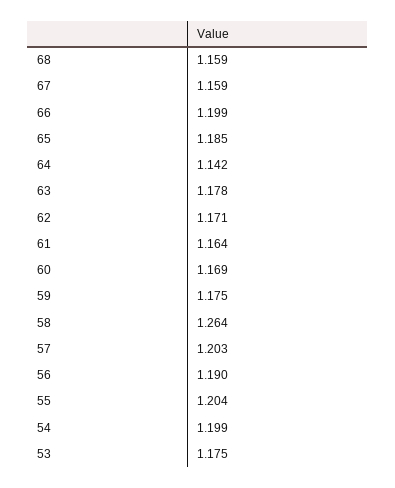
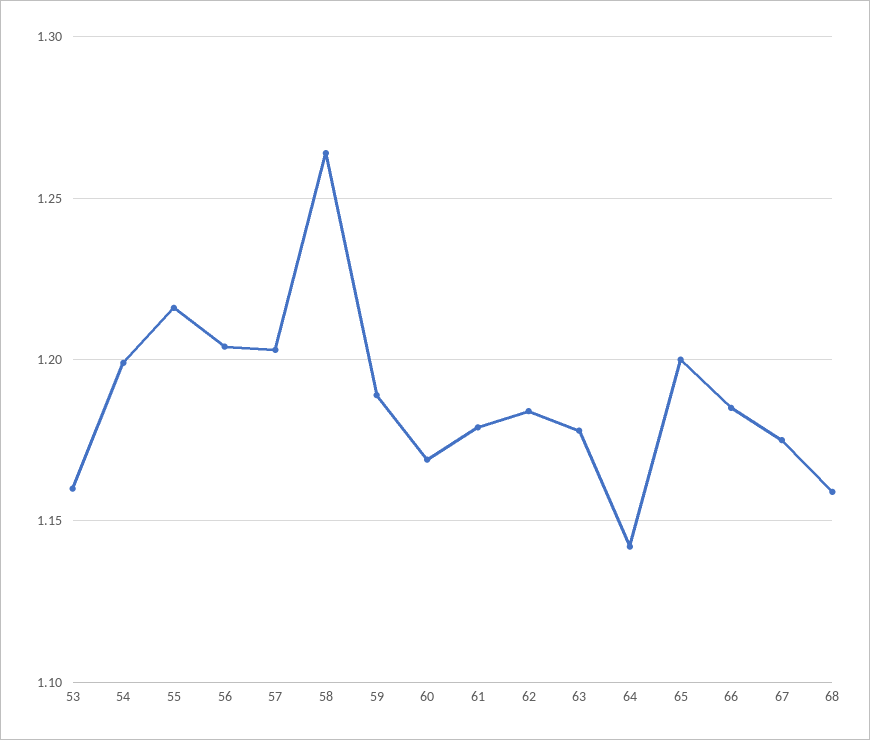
67: 1.159 -> 1.175
66: 1.199 -> 1.185
65: 1.185 -> 1.2
62: 1.171 -> 1.185
61: 1.164 -> 1.18
59: 1.175 -> 1.19
56: 1.19 -> 1.205
55: 1.204 -> 1.215
53: 1.175 -> 1.16

